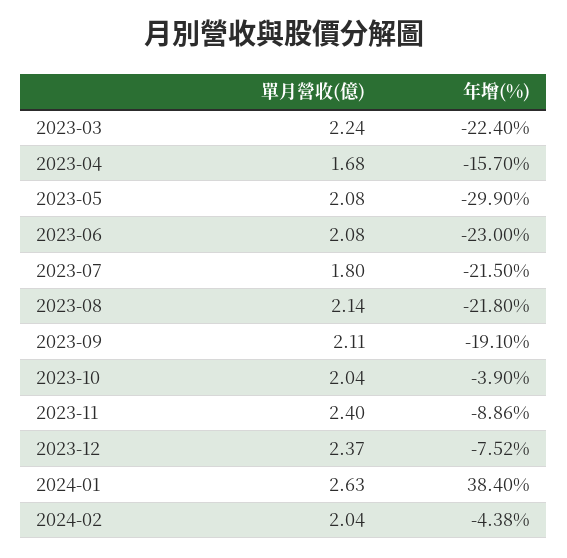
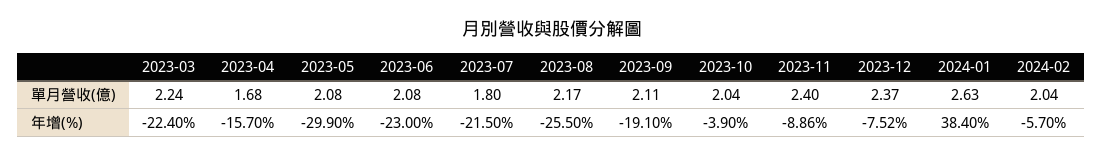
單月營收(億), 2023-08: 2.14 -> 2.17
年增(%), 2023-08: -21.8 -> -25.5
年增(%), 2024-02: -4.38 -> -5.7

